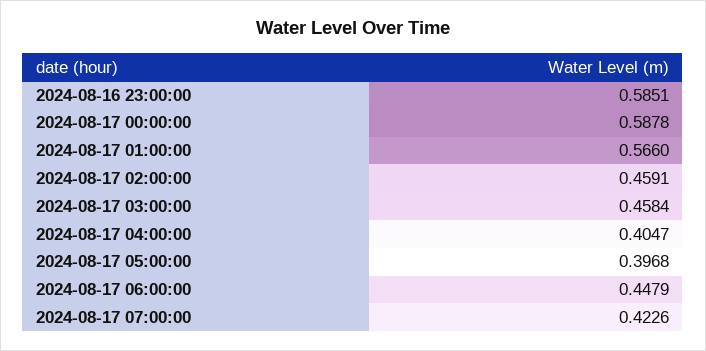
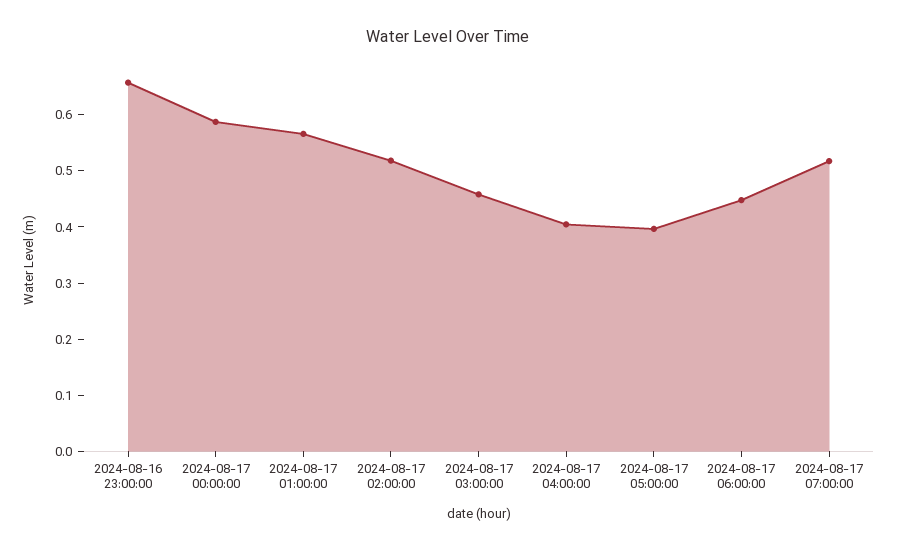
2024-08-16 23:00:00: 0.5851 -> 0.66
2024-08-17 02:00:00: 0.4591 -> 0.52
2024-08-17 07:00:00: 0.4226 -> 0.52

